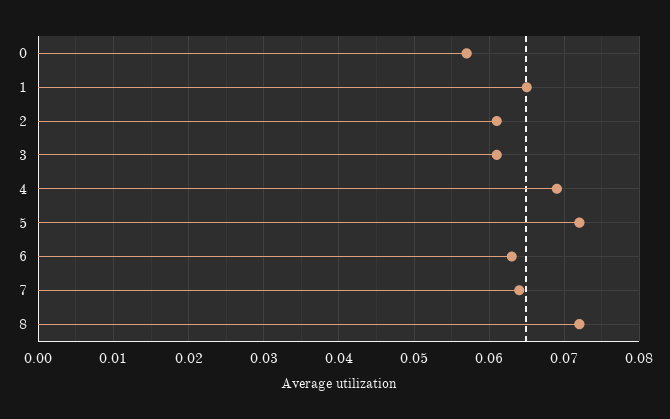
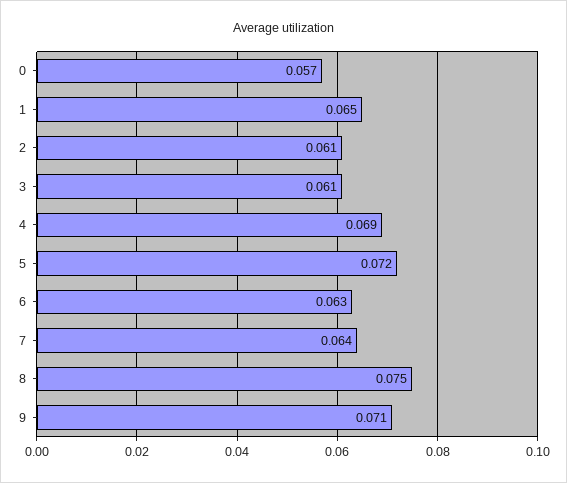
8: 0.072 -> 0.075
9: none -> 0.071

